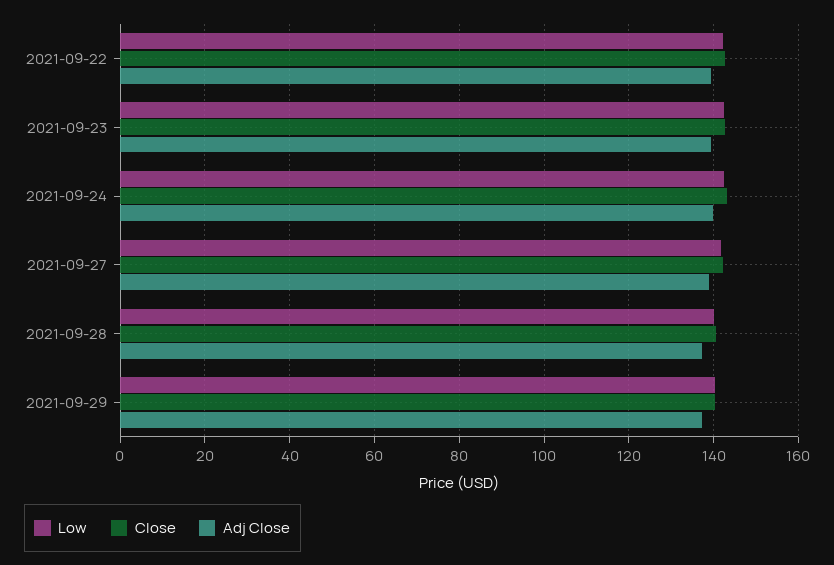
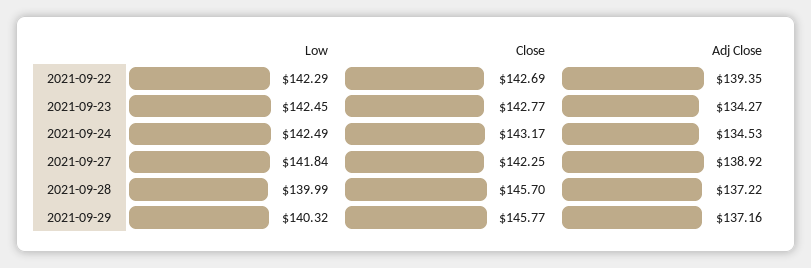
Adj Close, 2021-09-23: 140 -> 134.27
Adj Close, 2021-09-24: 140 -> 134.53
Close, 2021-09-28: 140 -> 145.7
Close, 2021-09-29: 140 -> 145.77

